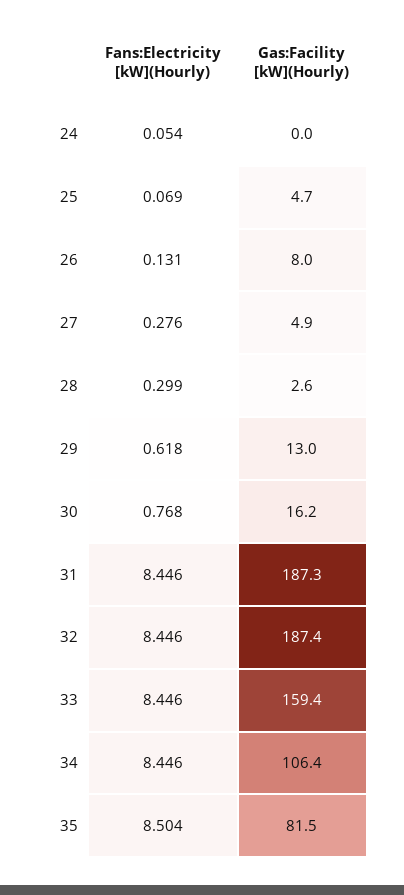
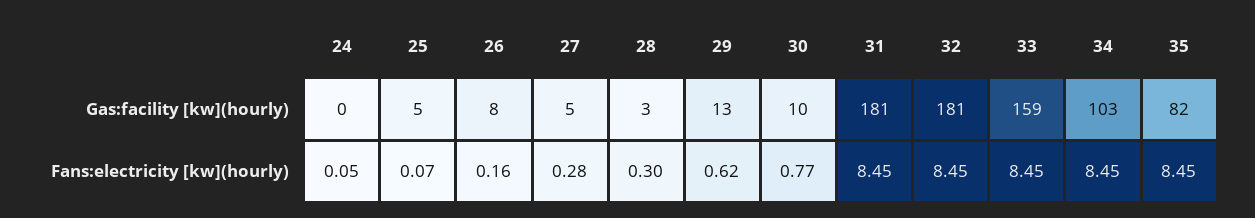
Fans:Electricity [kW](Hourly), 26: 0.131 -> 0.16
Gas:Facility [kW](Hourly), 30: 16.2 -> 10
Gas:Facility [kW](Hourly), 31: 187.3 -> 181
Gas:Facility [kW](Hourly), 32: 187.4 -> 181
Gas:Facility [kW](Hourly), 34: 106.4 -> 103
Fans:Electricity [kW](Hourly), 35: 8.504 -> 8.45

